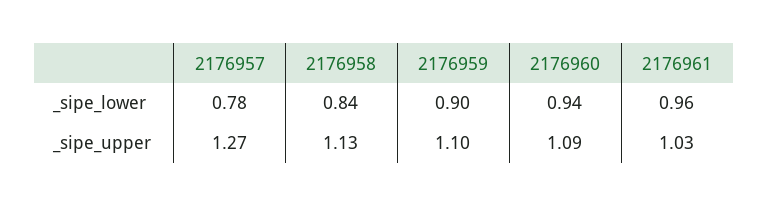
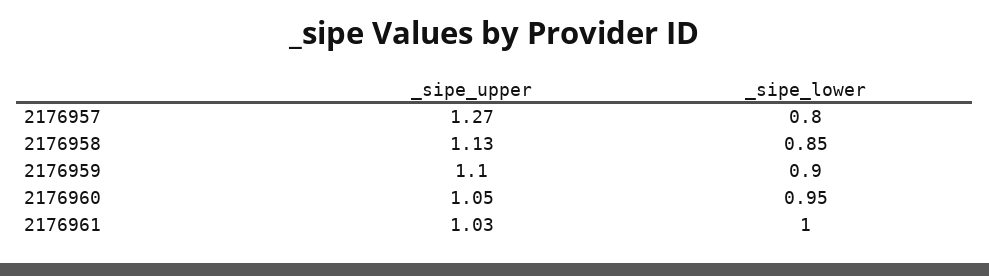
2176957, _sipe_lower: 0.78 -> 0.8
2176958, _sipe_lower: 0.84 -> 0.85
2176960, _sipe_lower: 0.94 -> 0.95
2176961, _sipe_lower: 0.96 -> 1
2176960, _sipe_upper: 1.09 -> 1.05

